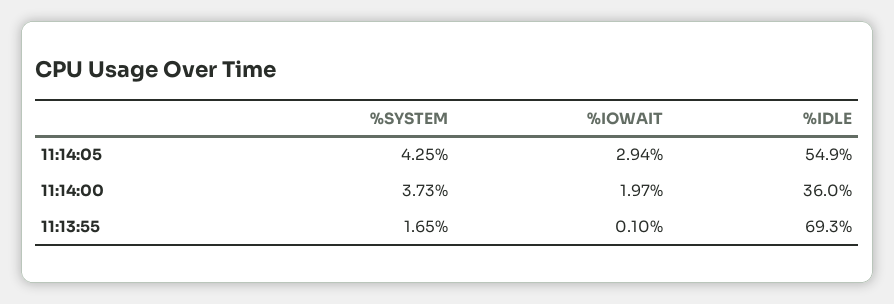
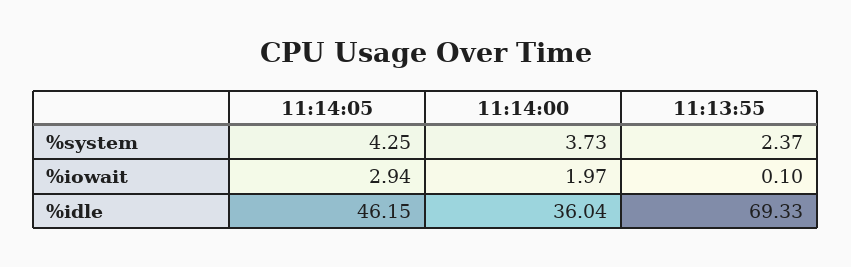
%IDLE, 11:14:05: 54.9 -> 46.15
%SYSTEM, 11:13:55: 1.65 -> 2.37

